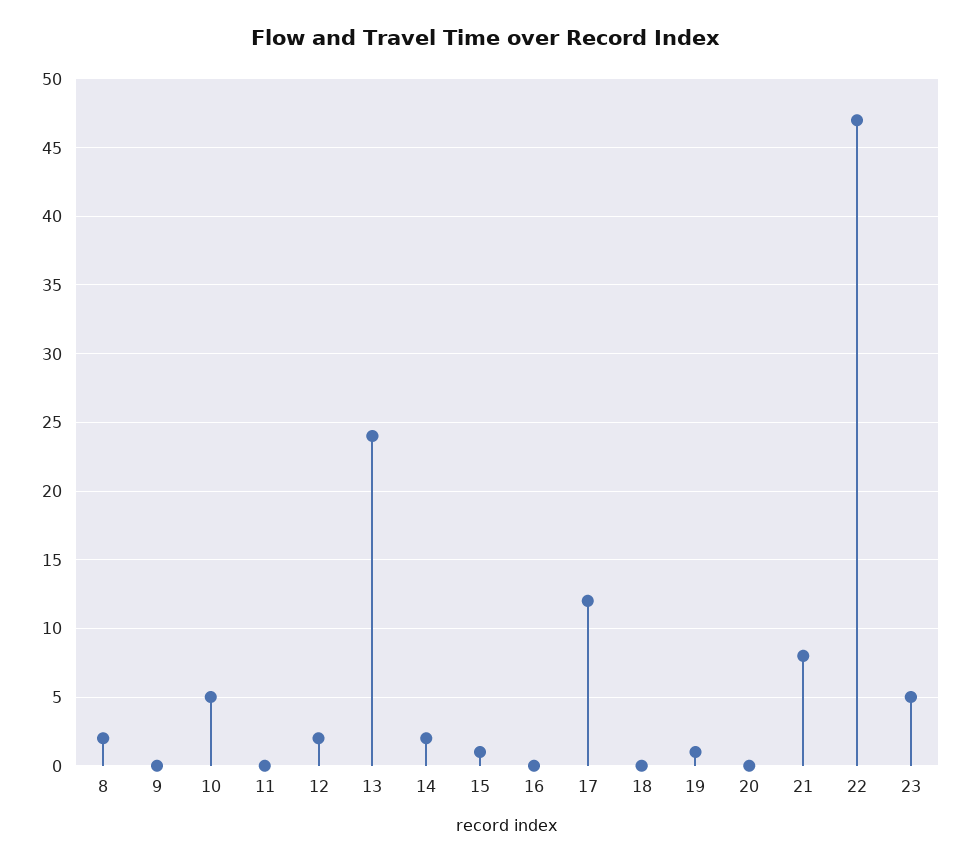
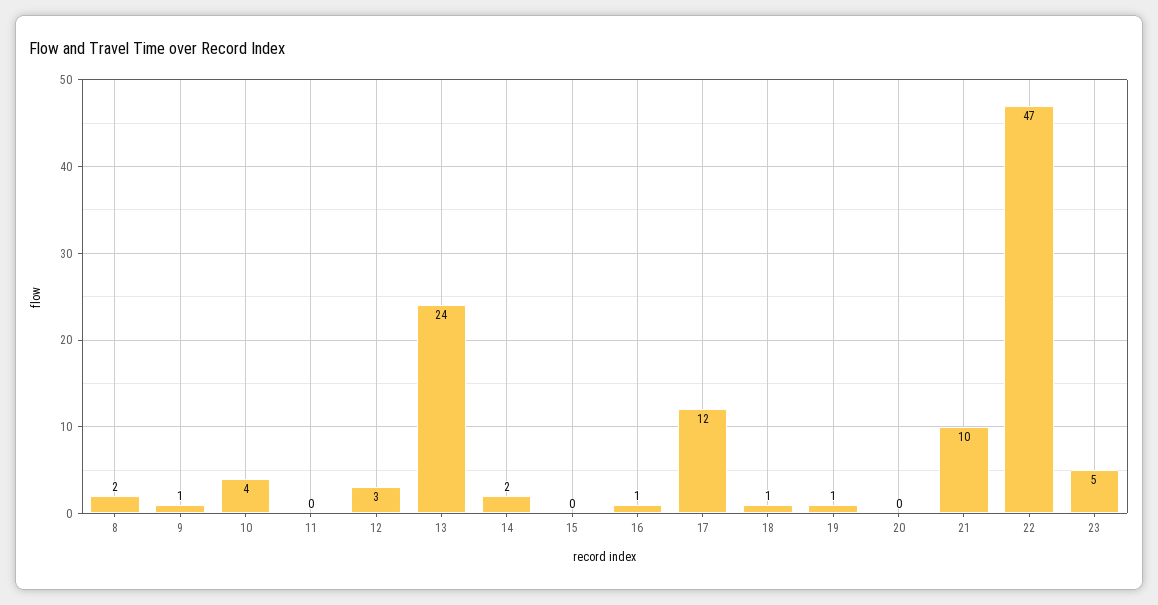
9: 0 -> 1
10: 5 -> 4
12: 2 -> 3
15: 1 -> 0
16: 0 -> 1
18: 0 -> 1
21: 8 -> 10

